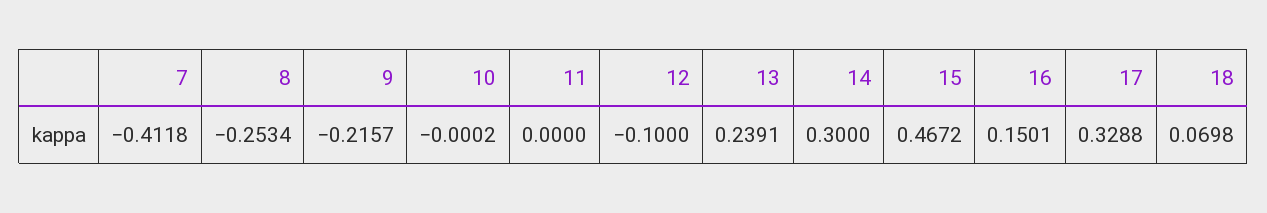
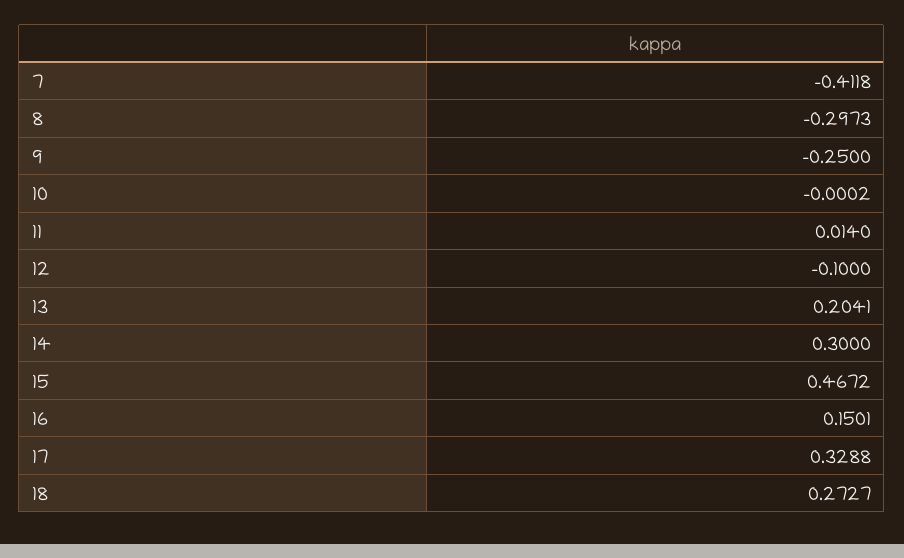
8: -0.2534 -> -0.2973
9: -0.2157 -> -0.25
11: 0 -> 0.014
13: 0.2391 -> 0.2041
18: 0.0698 -> 0.2727

